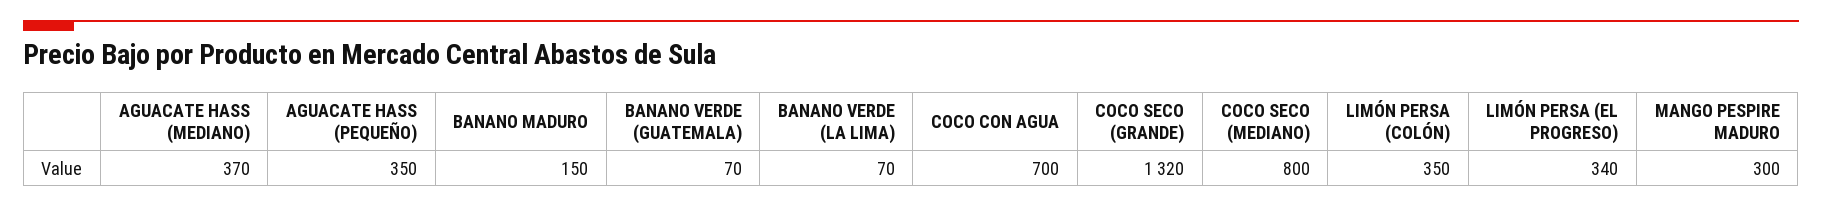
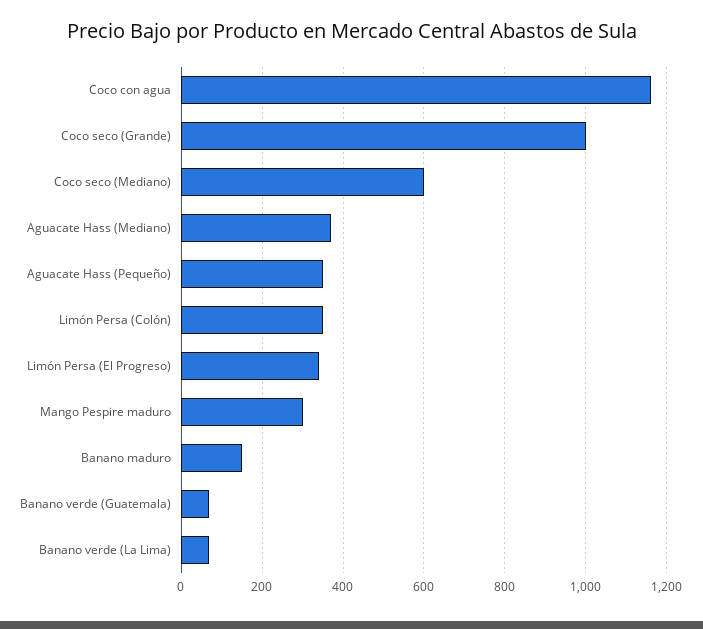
COCO CON AGUA: 700 -> 1160
COCO SECO (GRANDE): 1320 -> 1000
COCO SECO (MEDIANO): 800 -> 600

